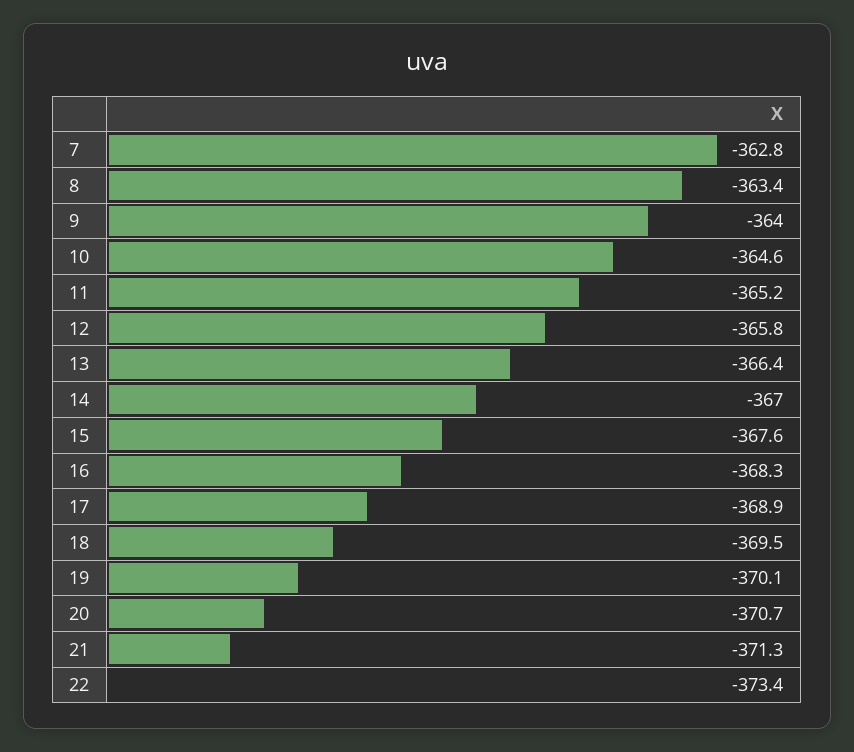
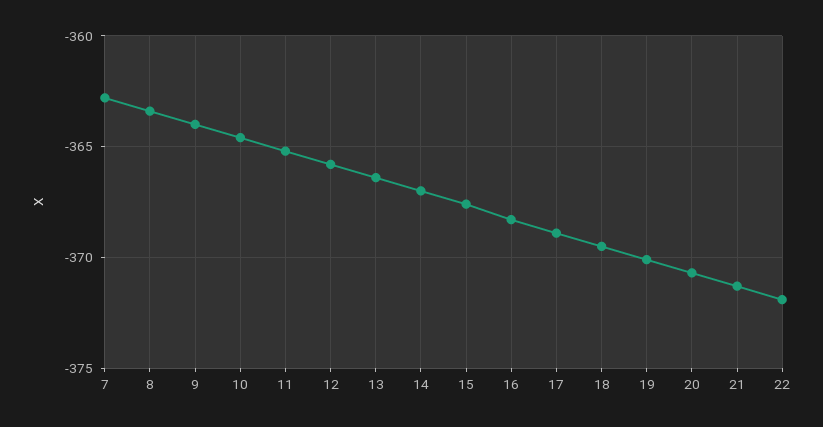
22: -373.4 -> -372

